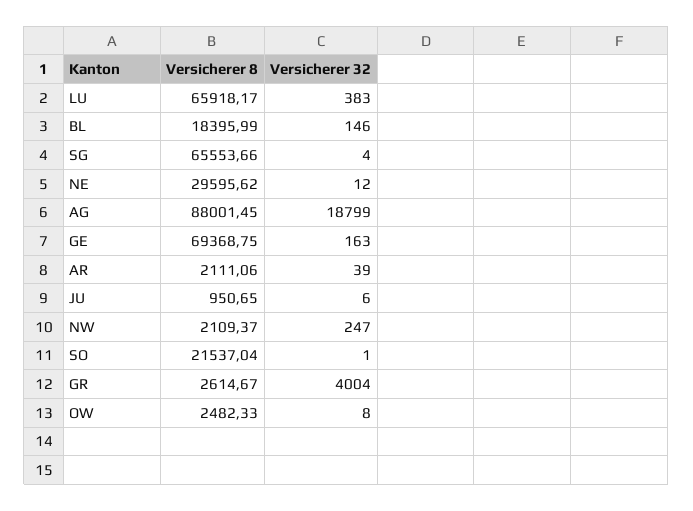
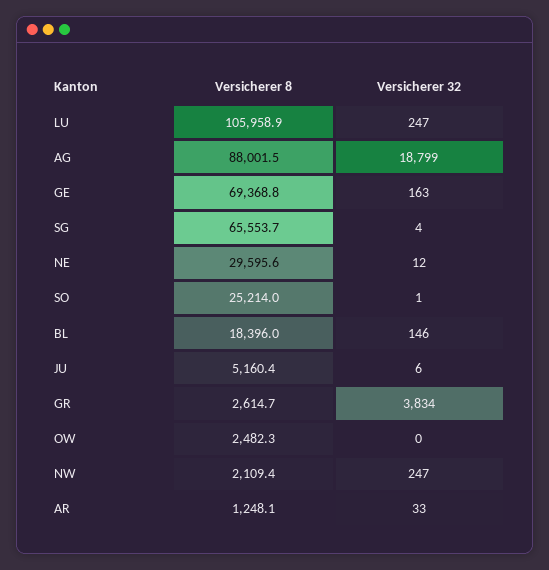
Versicherer 8, LU: 65918.17 -> 105958.9
Versicherer 32, LU: 383 -> 247
Versicherer 8, AR: 2111.06 -> 1248.1
Versicherer 32, AR: 39 -> 33
Versicherer 8, JU: 950.65 -> 5160.4
Versicherer 8, SO: 21537.04 -> 25214
Versicherer 32, GR: 4004 -> 3834
Versicherer 32, OW: 8 -> 0

